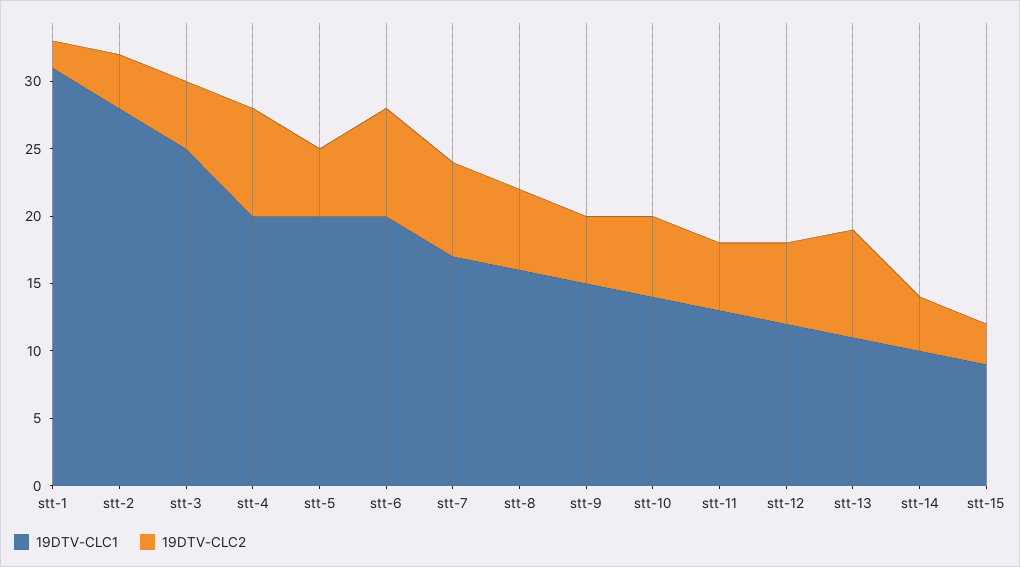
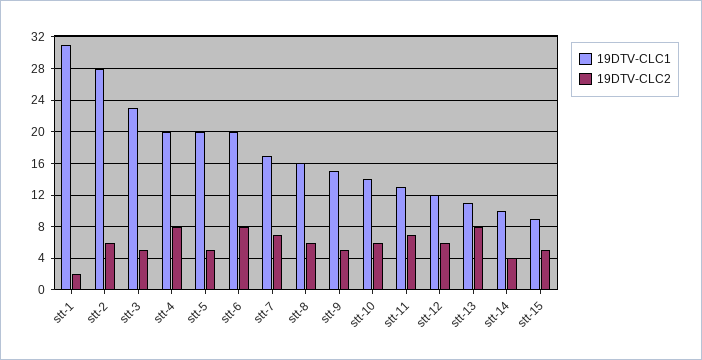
19DTV-CLC2, stt-2: 4 -> 6
19DTV-CLC1, stt-3: 25 -> 23
19DTV-CLC2, stt-11: 5 -> 7
19DTV-CLC2, stt-15: 3 -> 5

